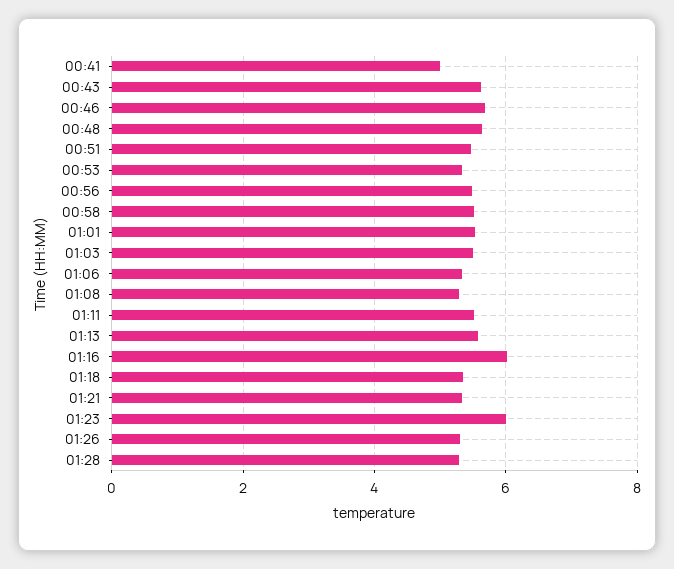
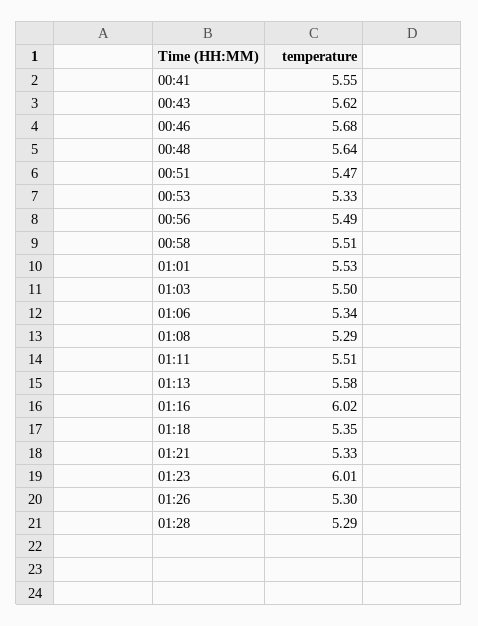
00:41: 5 -> 5.55

